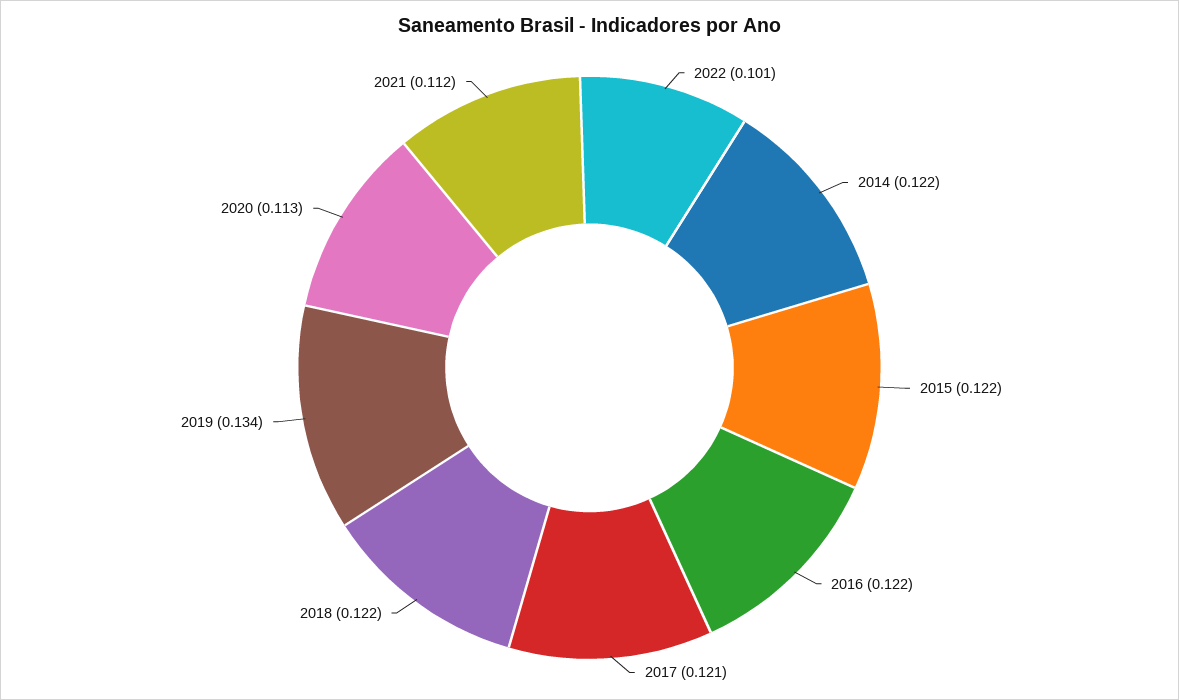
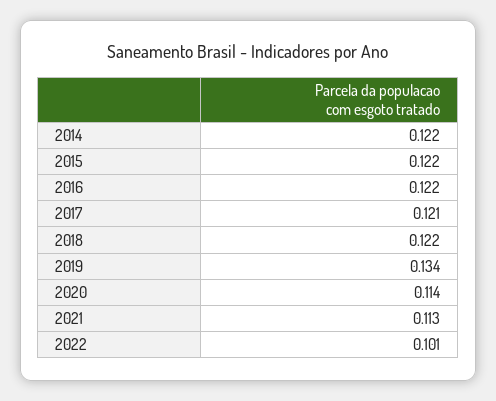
2020: 0.113 -> 0.114
2021: 0.112 -> 0.113

